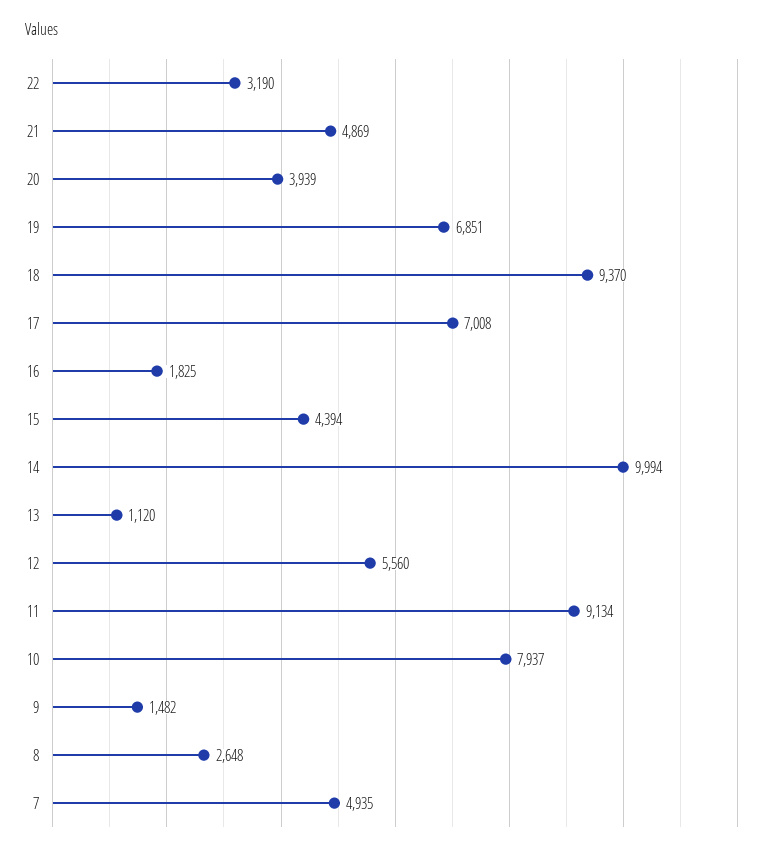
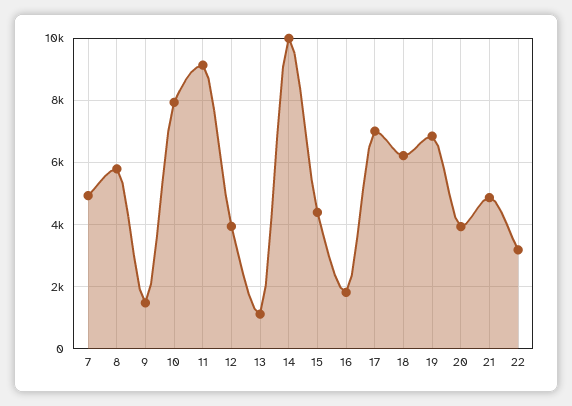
18: 9370 -> 6200
12: 5560 -> 4000
8: 2648 -> 5800

